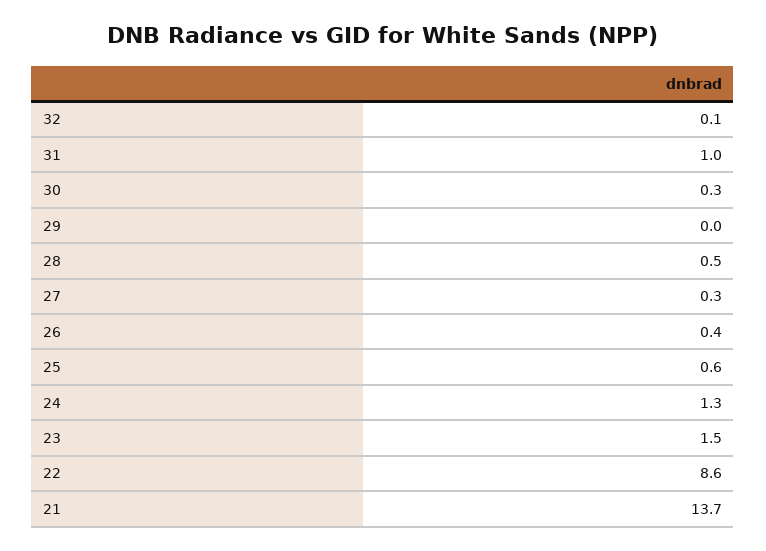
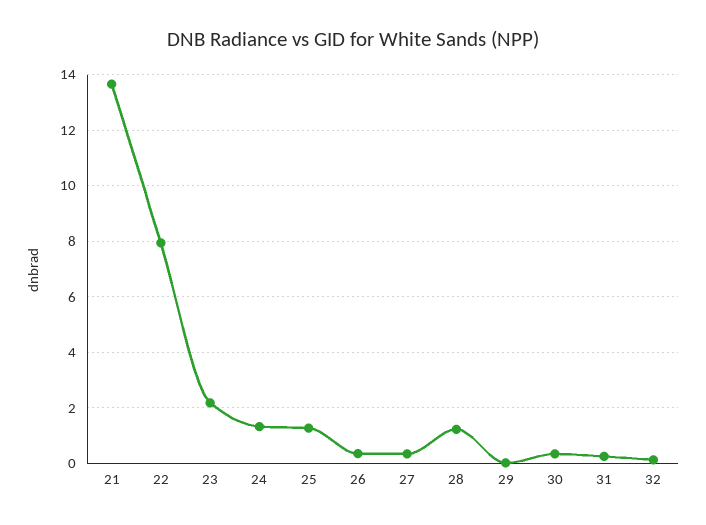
31: 1 -> 0.25
28: 0.5 -> 1.25
25: 0.6 -> 1.25
23: 1.5 -> 2.25
22: 8.6 -> 8

